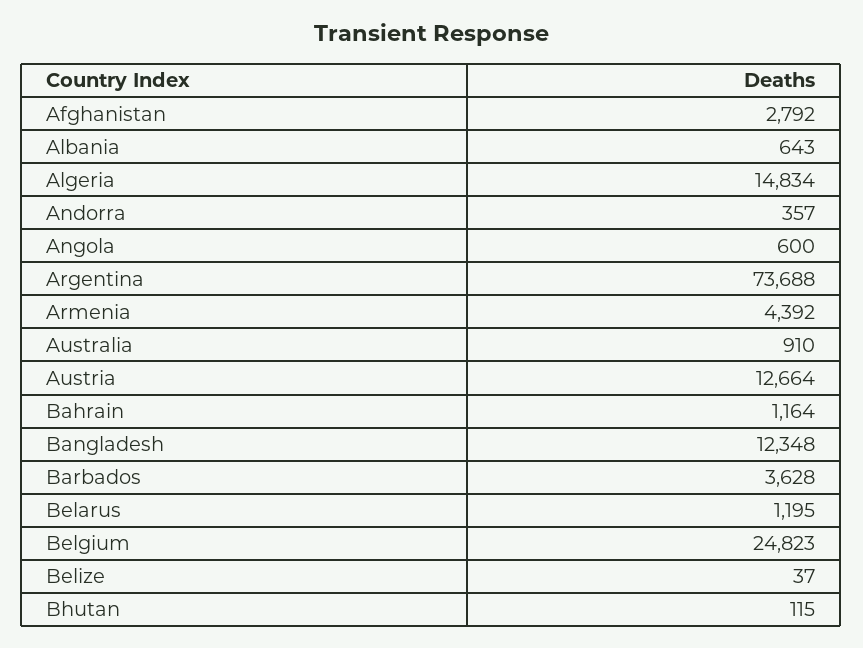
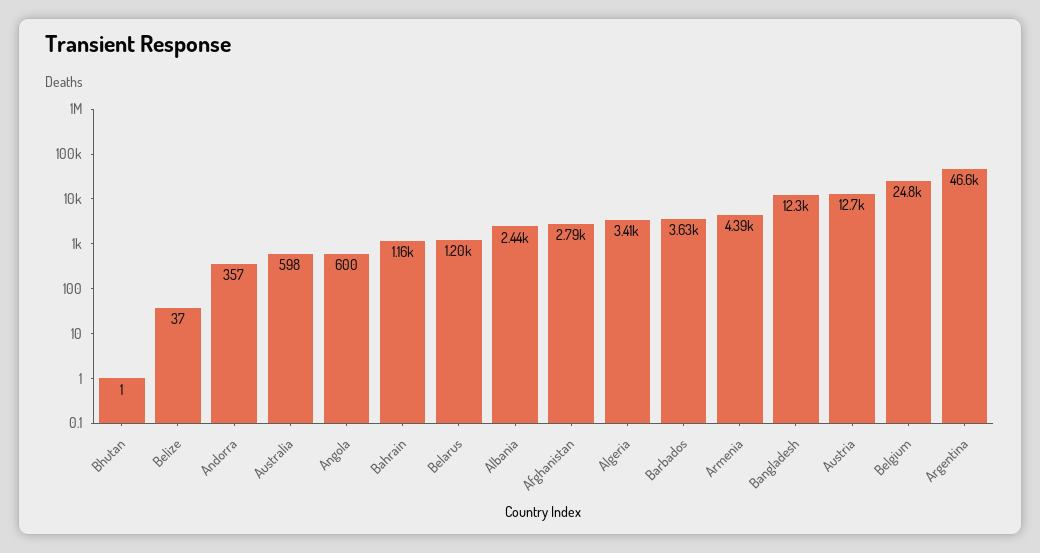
Albania: 643 -> 2440
Algeria: 14834 -> 3410
Argentina: 73688 -> 46600
Australia: 910 -> 598
Bhutan: 115 -> 1

